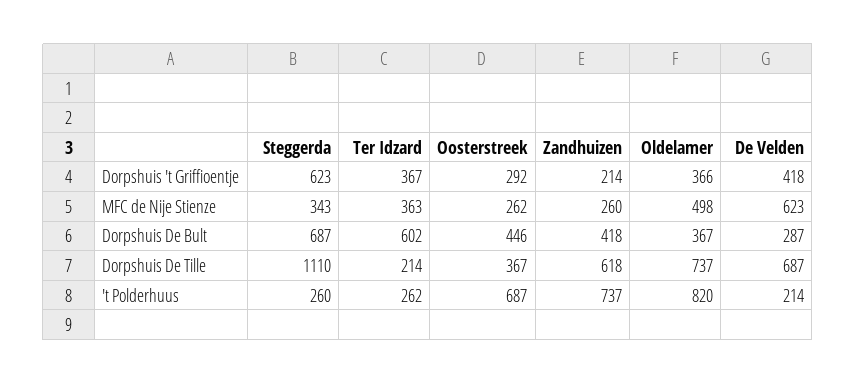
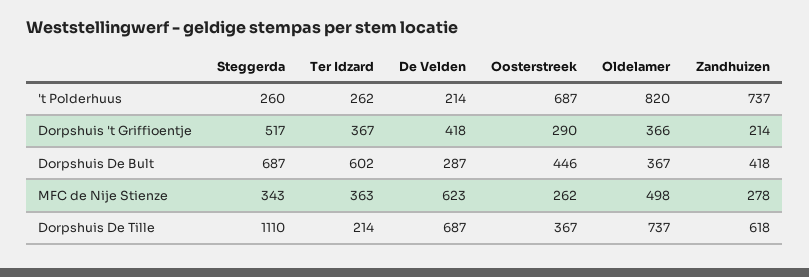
Steggerda, Dorpshuis 't Griffioentje: 623 -> 517
Oosterstreek, Dorpshuis 't Griffioentje: 292 -> 290
Zandhuizen, MFC de Nije Stienze: 260 -> 278

